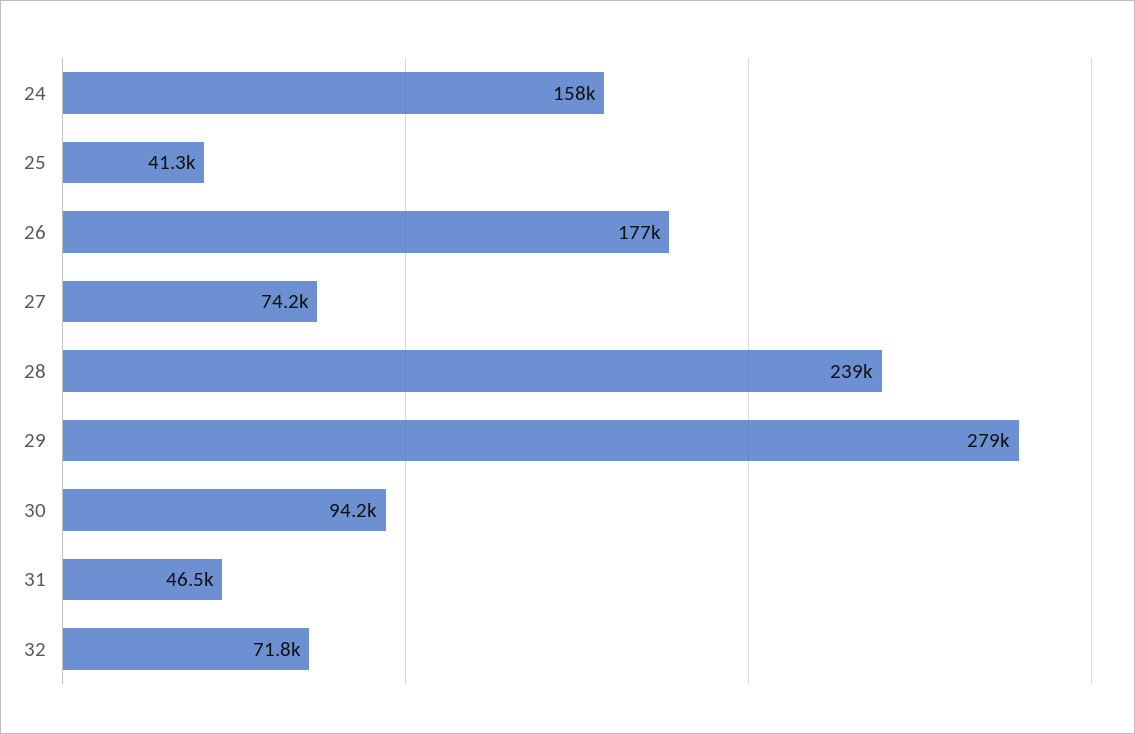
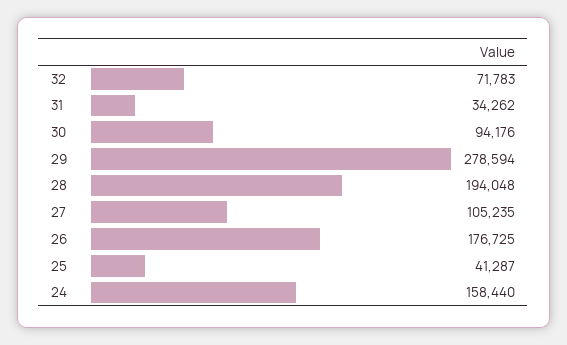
27: 74200 -> 105235
28: 239000 -> 194048
31: 46500 -> 34262

